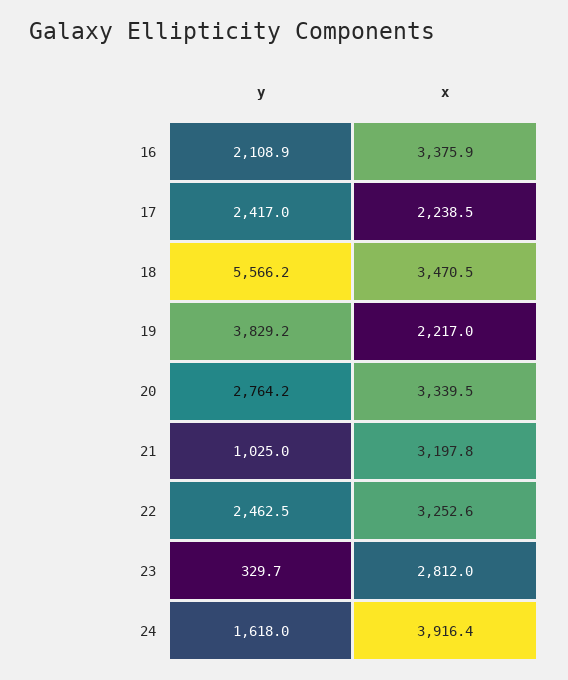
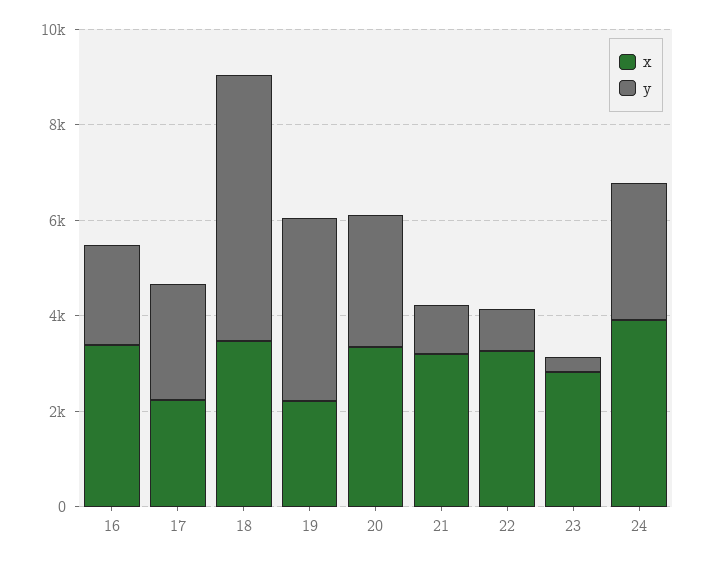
y, 22: 2462.5 -> 1000
y, 24: 1618 -> 3000

